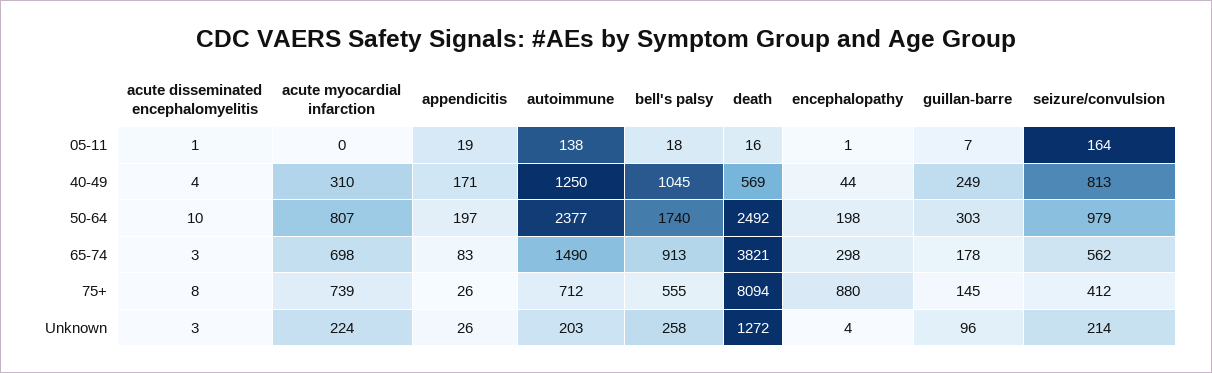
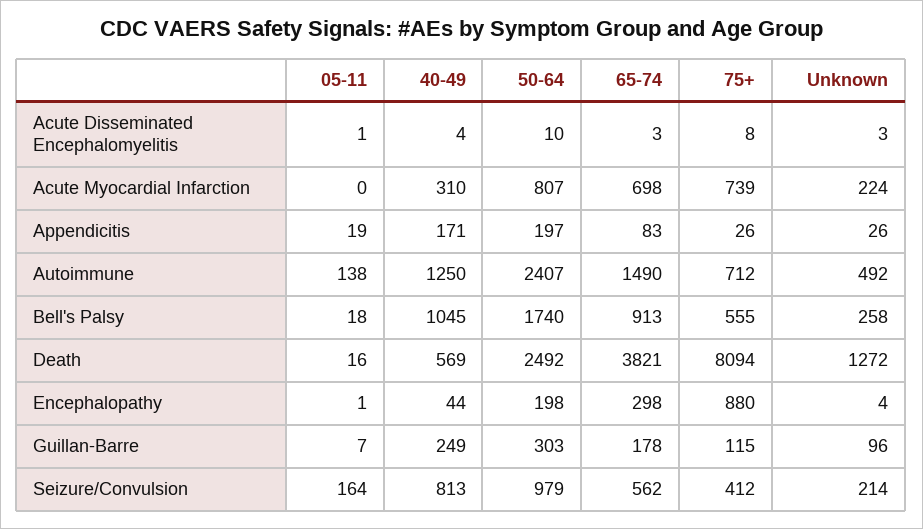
autoimmune, 50-64: 2377 -> 2407
guillan-barre, 75+: 145 -> 115
autoimmune, Unknown: 203 -> 492

